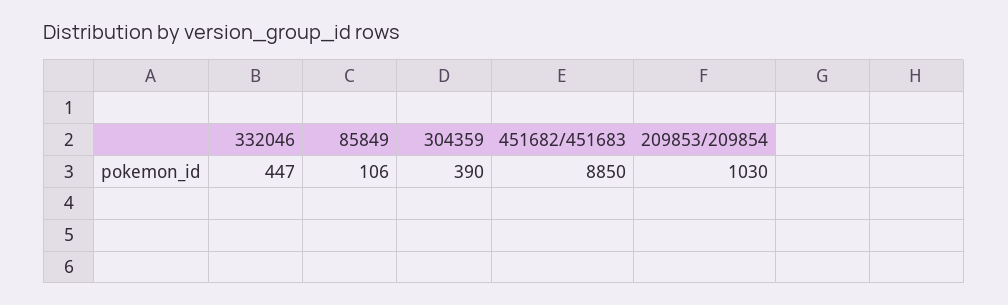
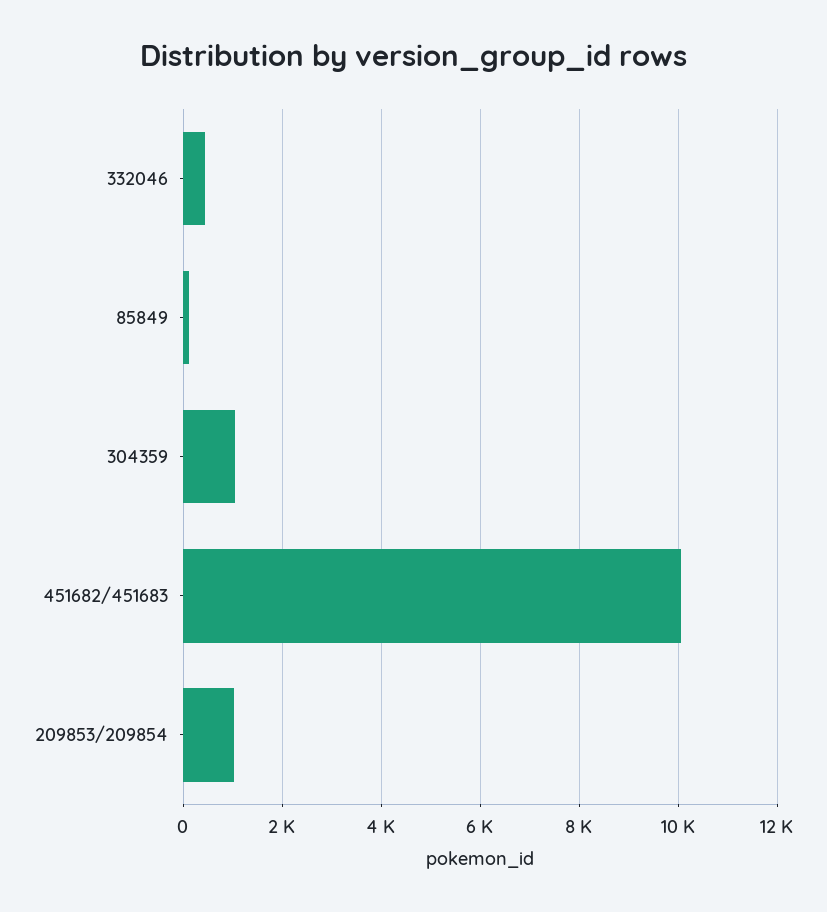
304359: 390 -> 1000
451682/451683: 8850 -> 10000

